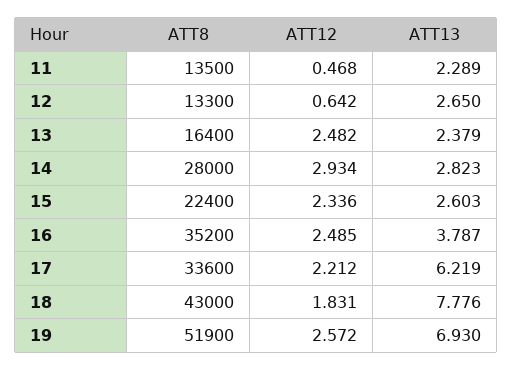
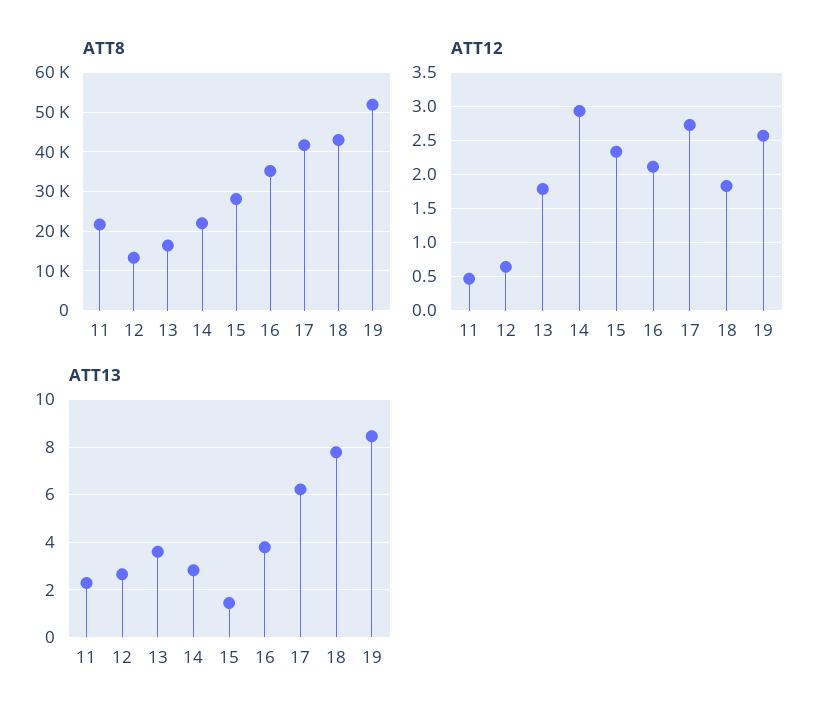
ATT8, 11: 13500 -> 22000
ATT12, 13: 2.482 -> 1.8
ATT13, 13: 2.379 -> 3.5
ATT8, 14: 28000 -> 22000
ATT8, 15: 22400 -> 28000
ATT13, 15: 2.603 -> 1.5
ATT12, 16: 2.485 -> 2.1
ATT8, 17: 33600 -> 42000
ATT12, 17: 2.212 -> 2.7
ATT13, 19: 6.93 -> 8.5

